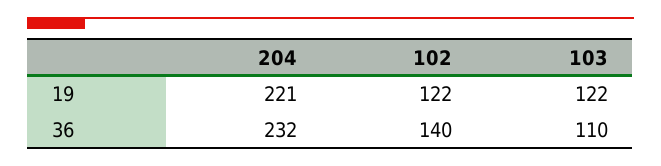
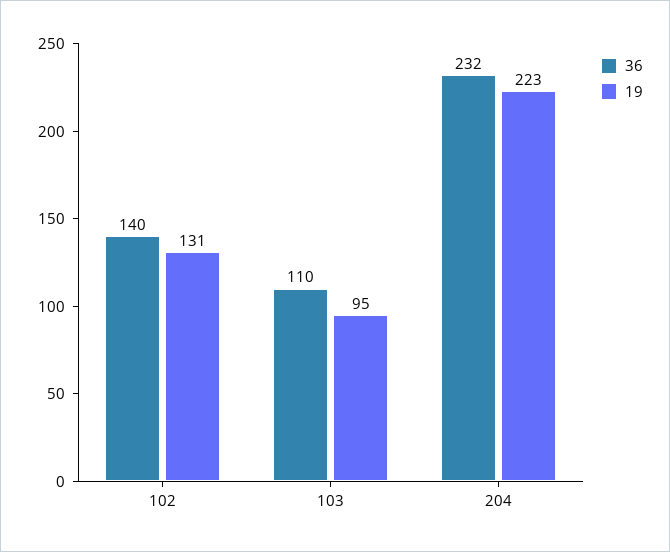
19, 204: 221 -> 223
19, 102: 122 -> 131
19, 103: 122 -> 95

